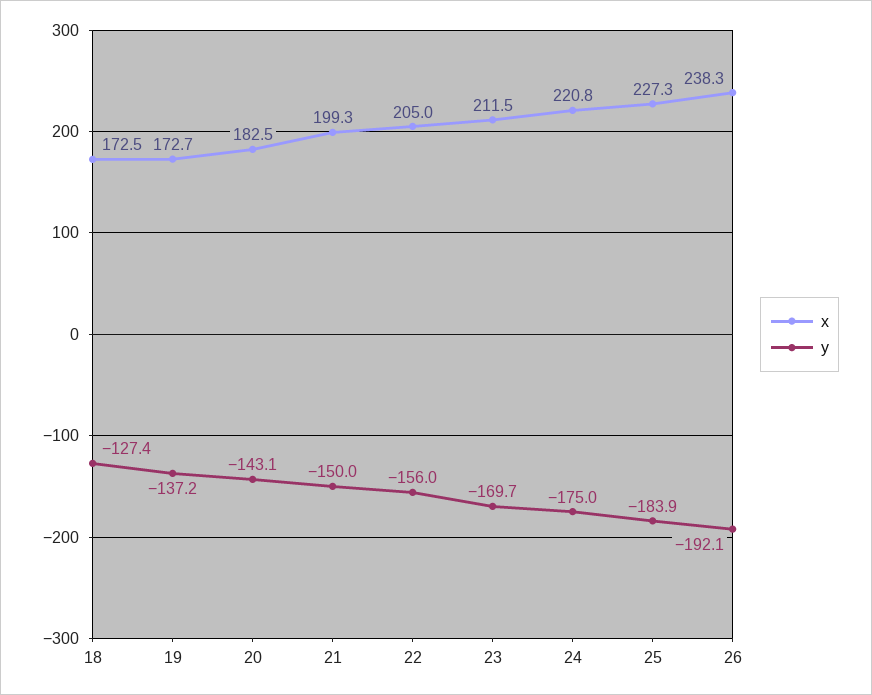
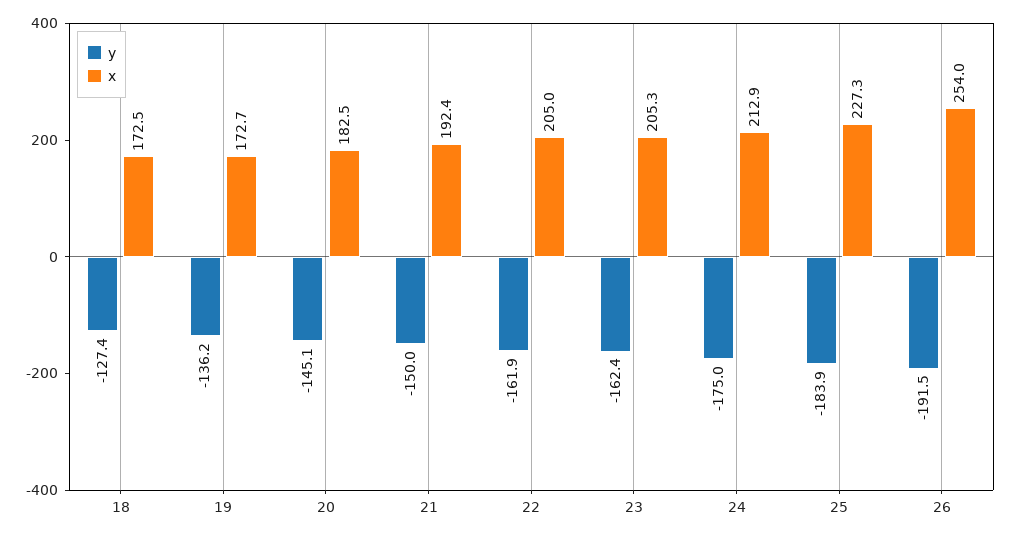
y, 19: -137.2 -> -136.2
y, 20: -143.1 -> -145.1
x, 21: 199.3 -> 192.4
y, 22: -156 -> -161.9
x, 23: 211.5 -> 205.3
y, 23: -169.7 -> -162.4
x, 24: 220.8 -> 212.9
x, 26: 238.3 -> 254
y, 26: -192.1 -> -191.5

